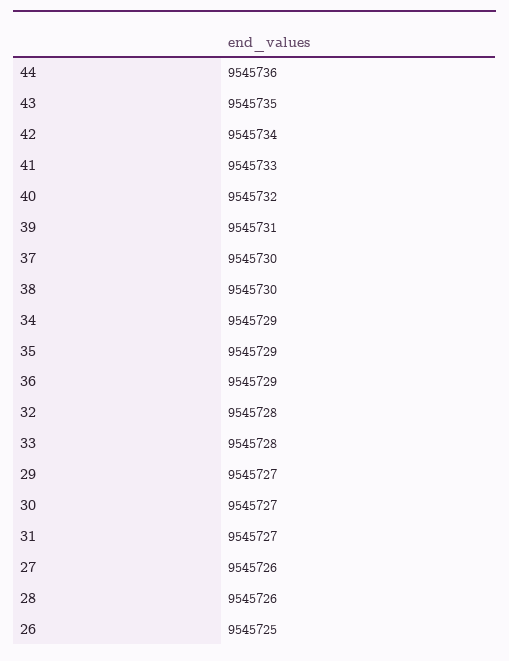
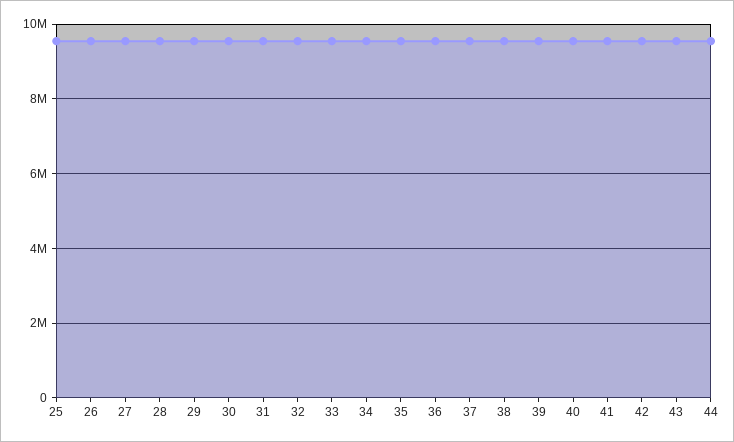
25: none -> 9600000

